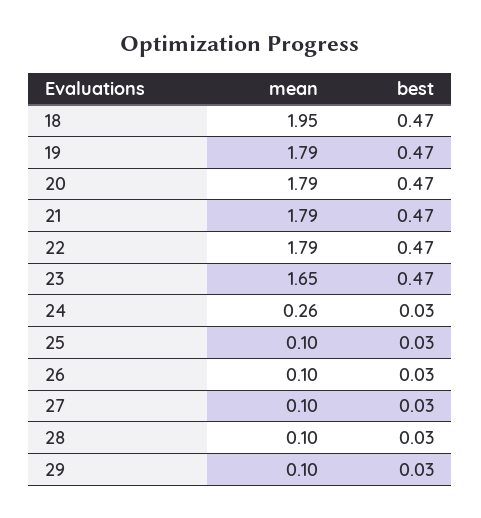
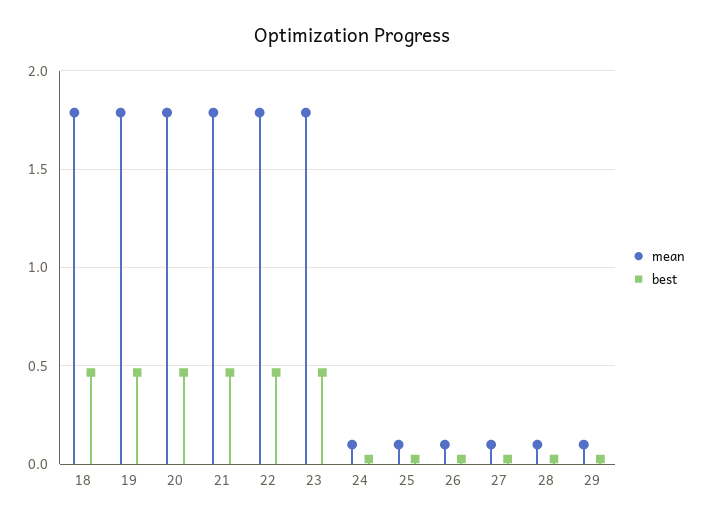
mean, 18: 1.95 -> 1.8
mean, 23: 1.65 -> 1.8
mean, 24: 0.26 -> 0.1

